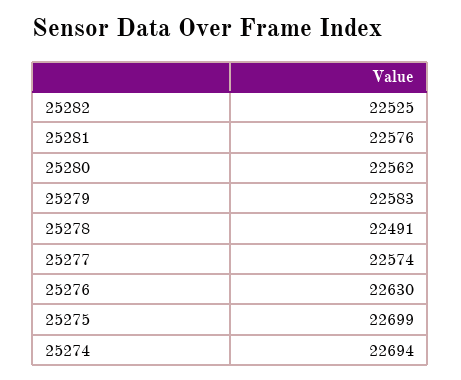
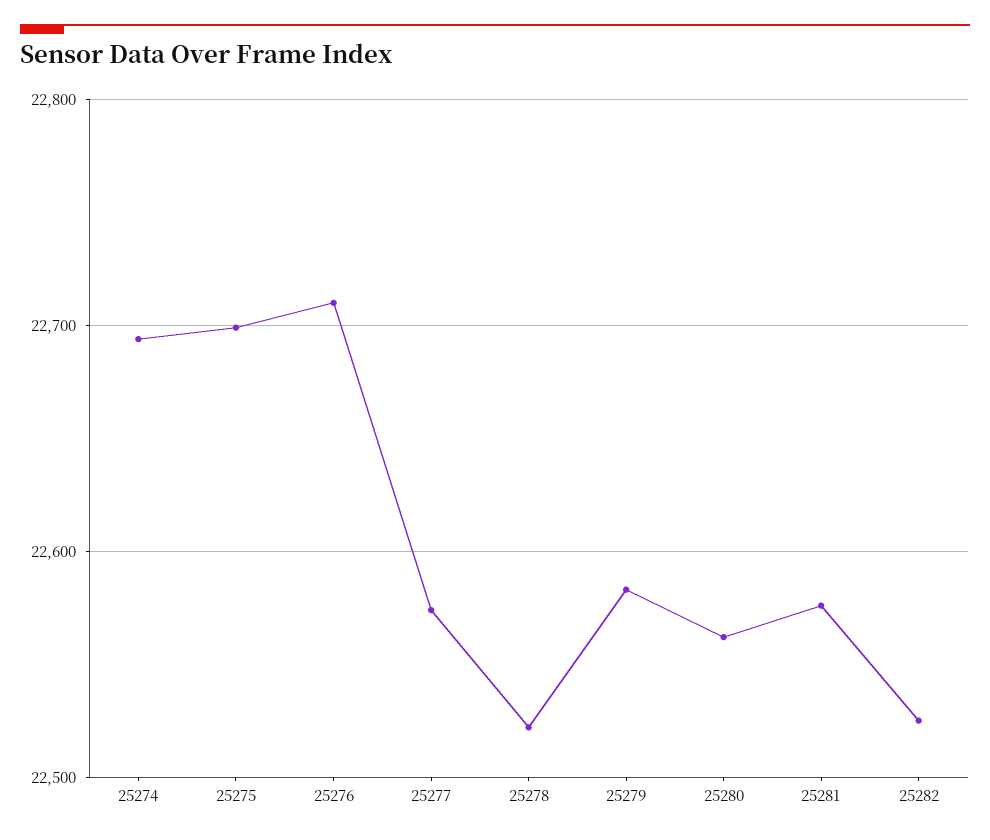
25278: 22491 -> 22520
25276: 22630 -> 22710

